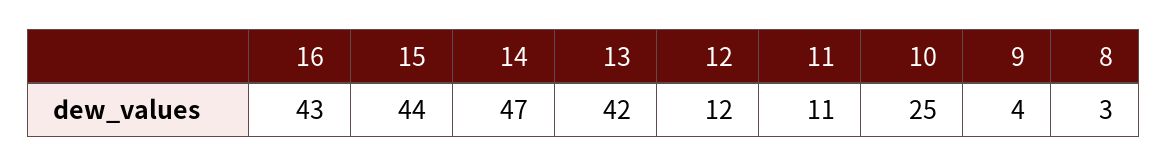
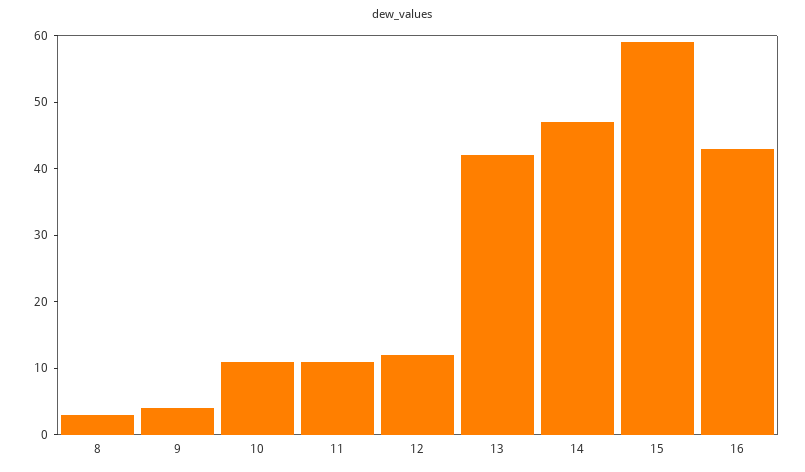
15: 44 -> 60
10: 25 -> 10

